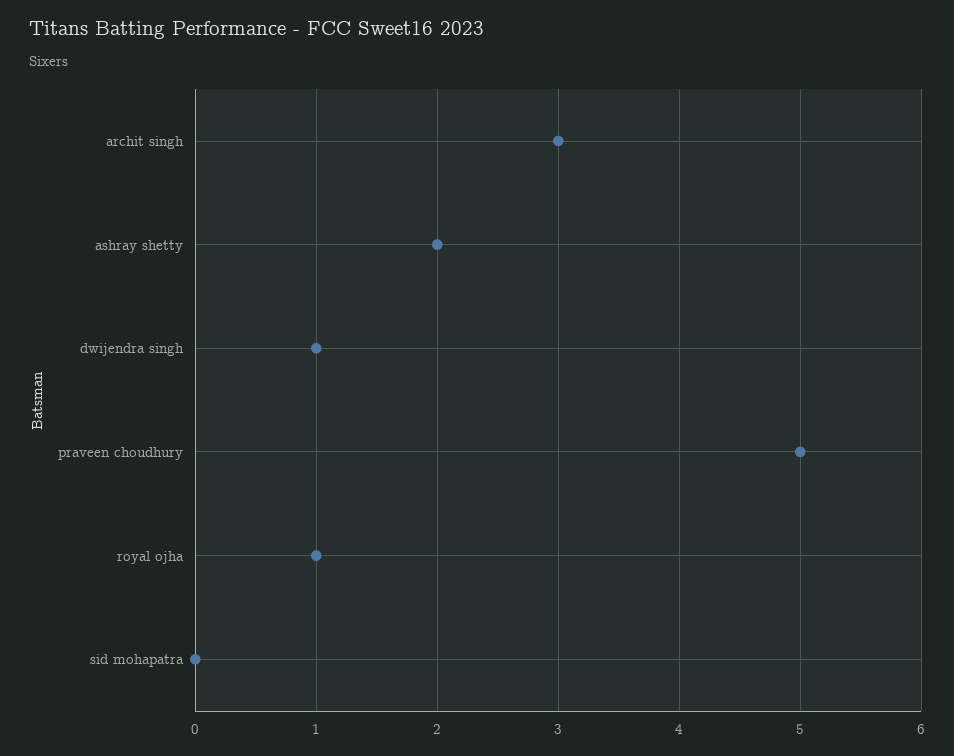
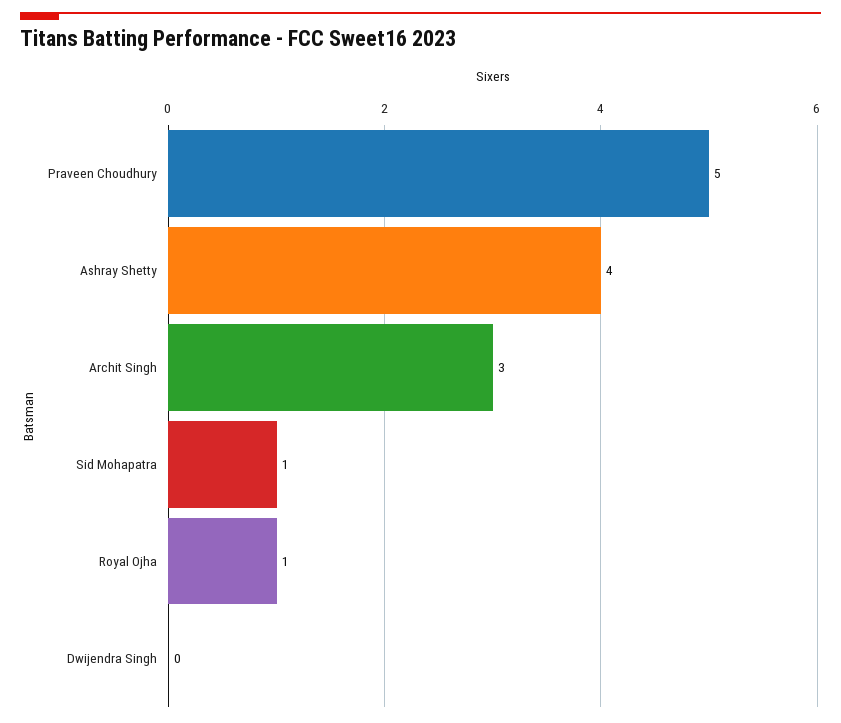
ashray shetty: 2 -> 4
dwijendra singh: 1 -> 0
sid mohapatra: 0 -> 1

